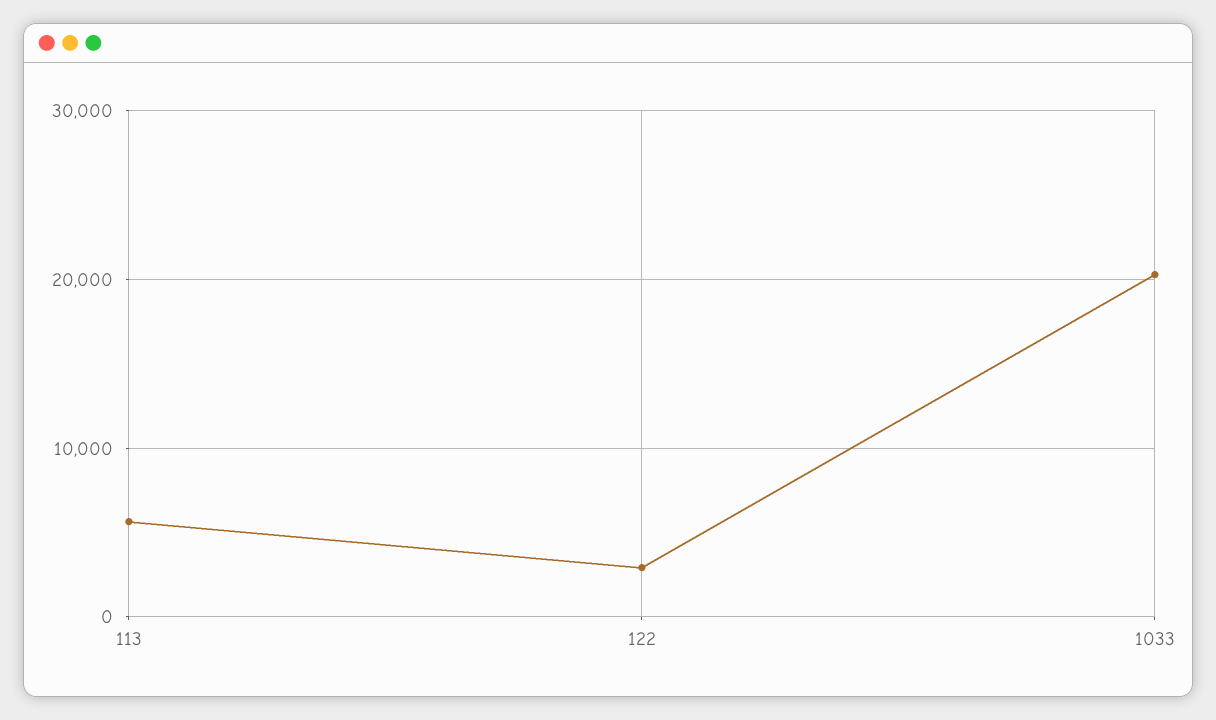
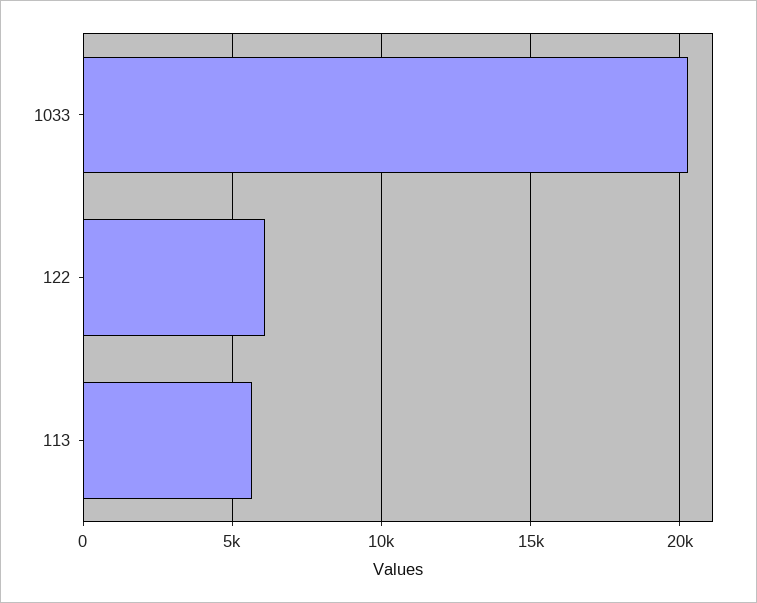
122: 3000 -> 6000

